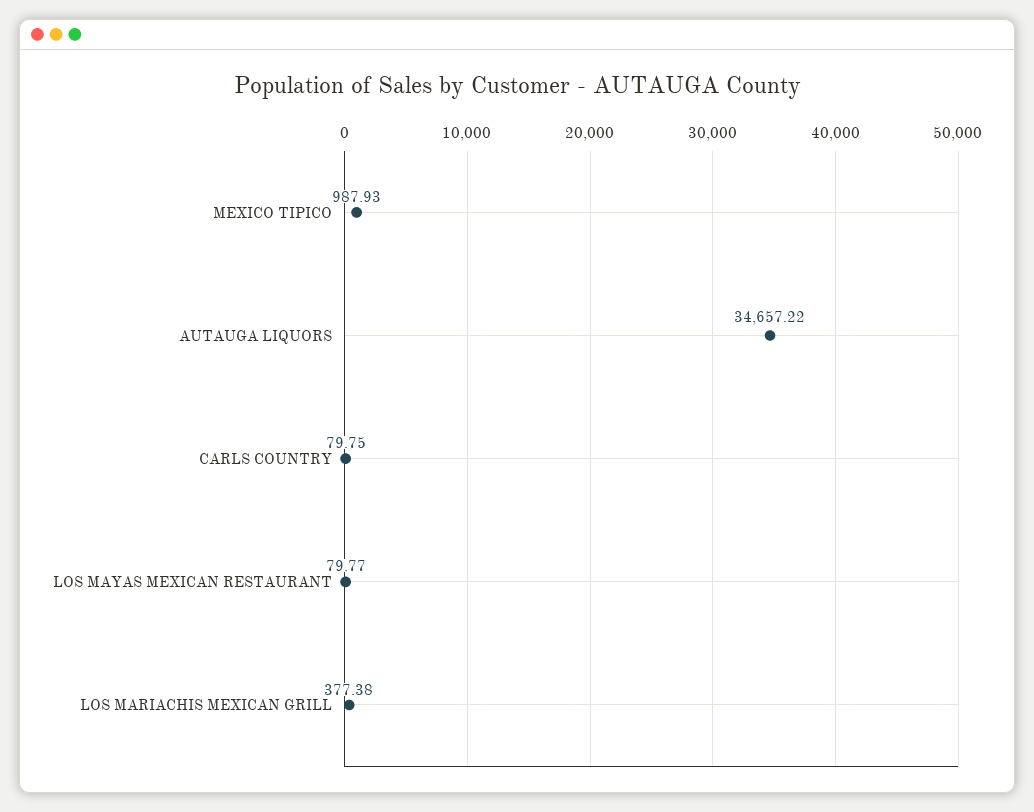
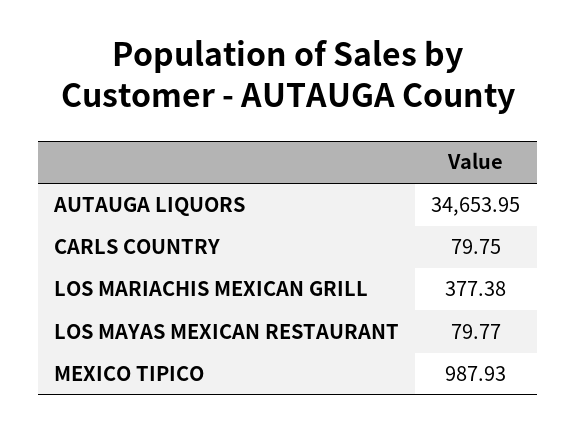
AUTAUGA LIQUORS: 34657.22 -> 34653.95

